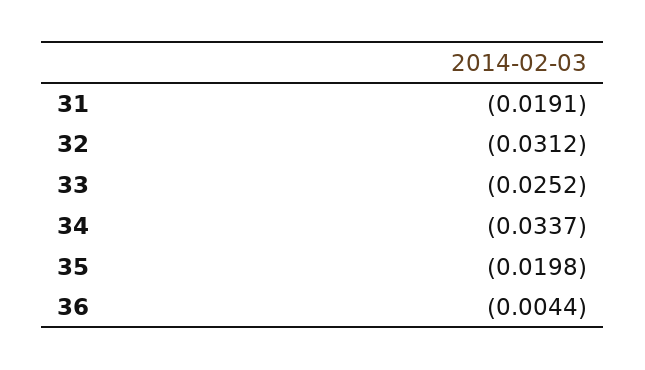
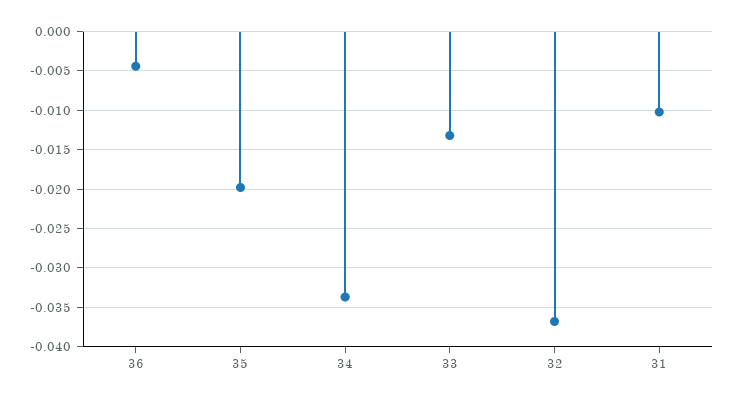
31: -0.0191 -> -0.01
32: -0.0312 -> -0.037
33: -0.0252 -> -0.013

